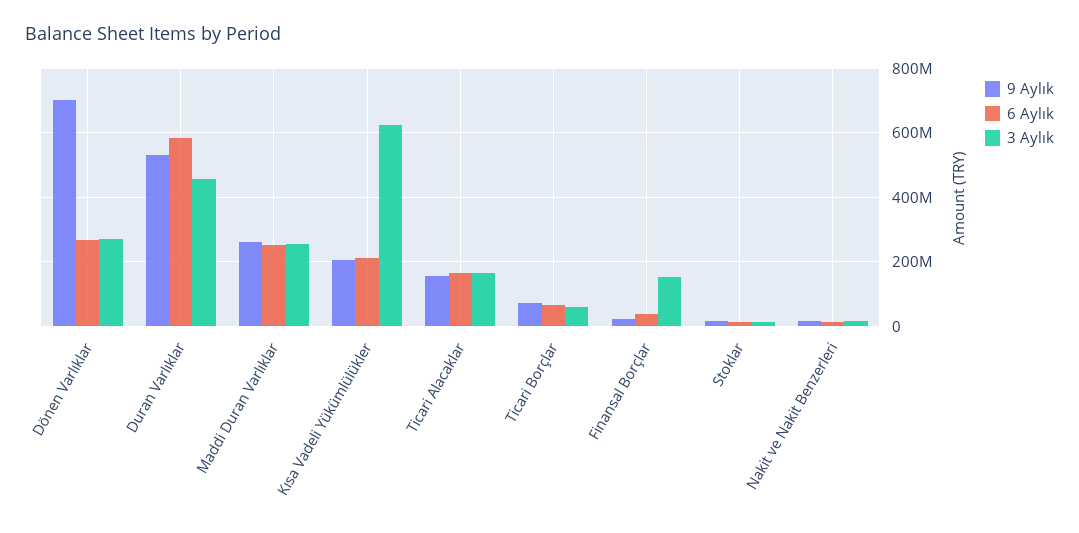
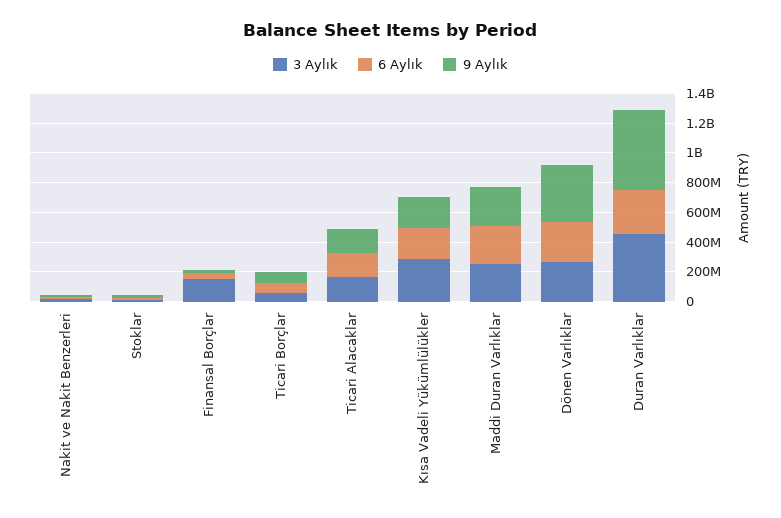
9 Aylık, Dönen Varlıklar: 700000000 -> 400000000
6 Aylık, Duran Varlıklar: 580000000 -> 300000000
3 Aylık, Kısa Vadeli Yükümlülükler: 620000000 -> 300000000

